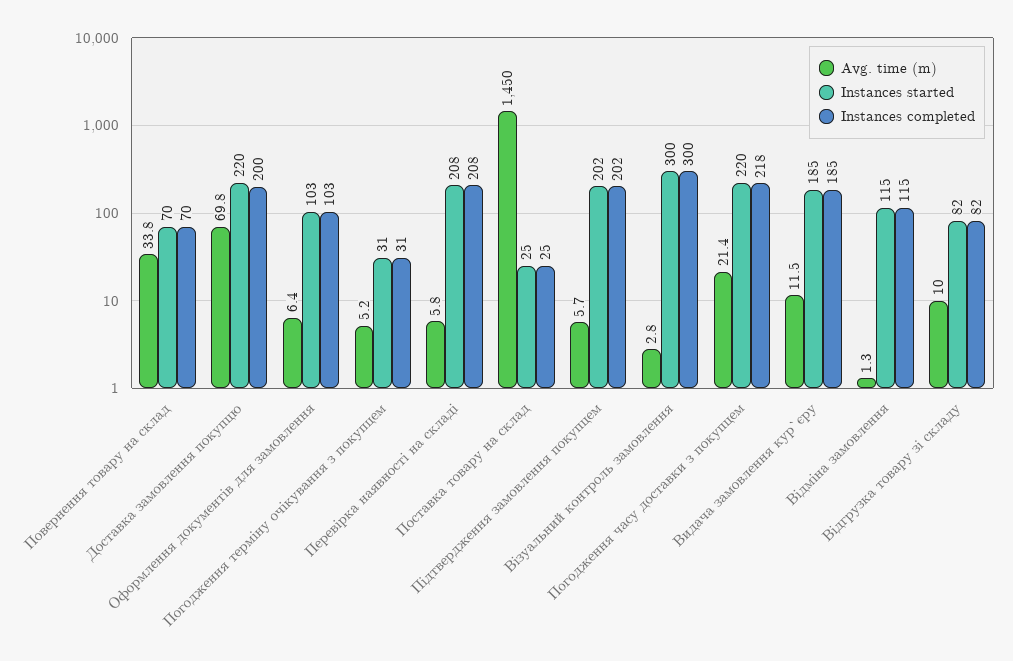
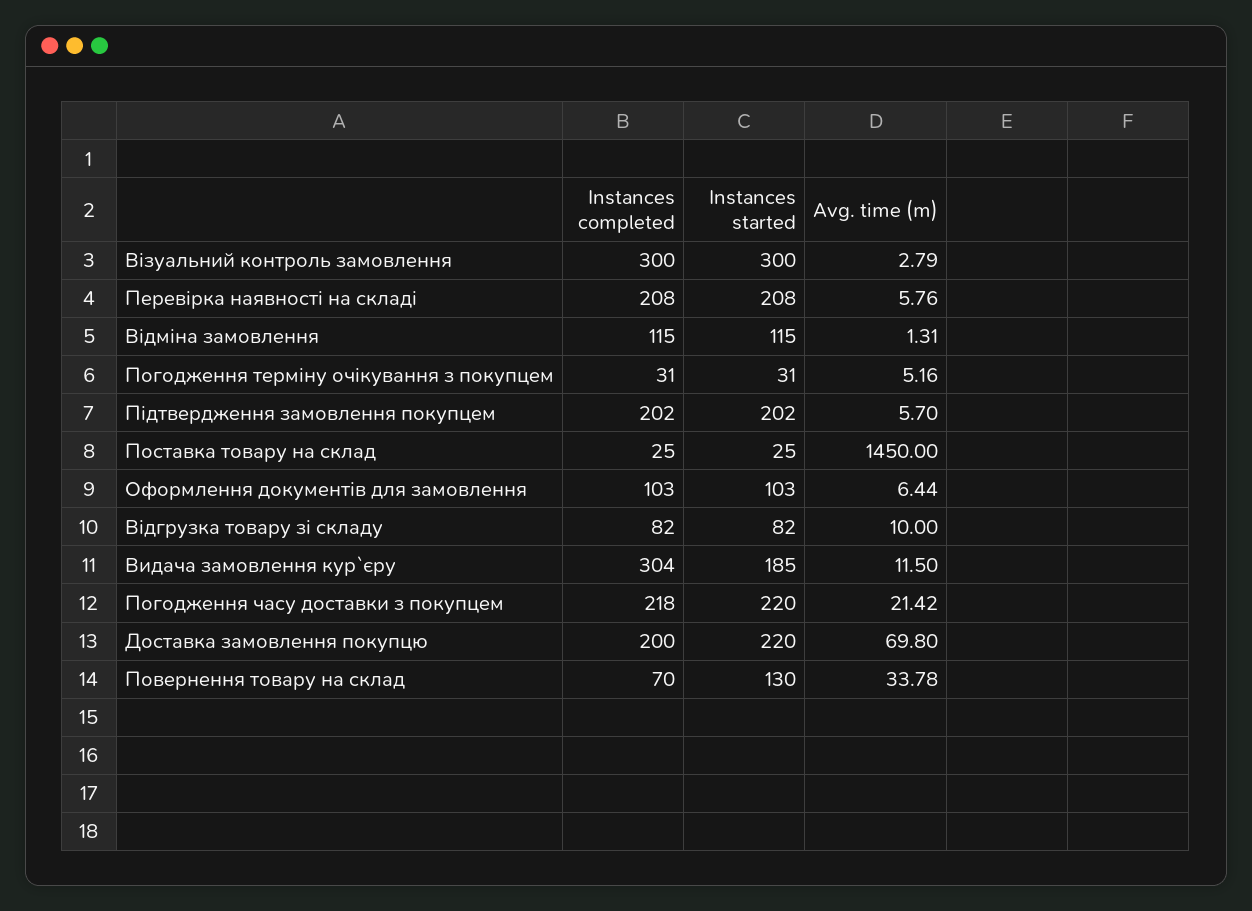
Instances started, Повернення товару на склад: 70 -> 130
Instances completed, Видача замовлення кур`єру: 185 -> 304

